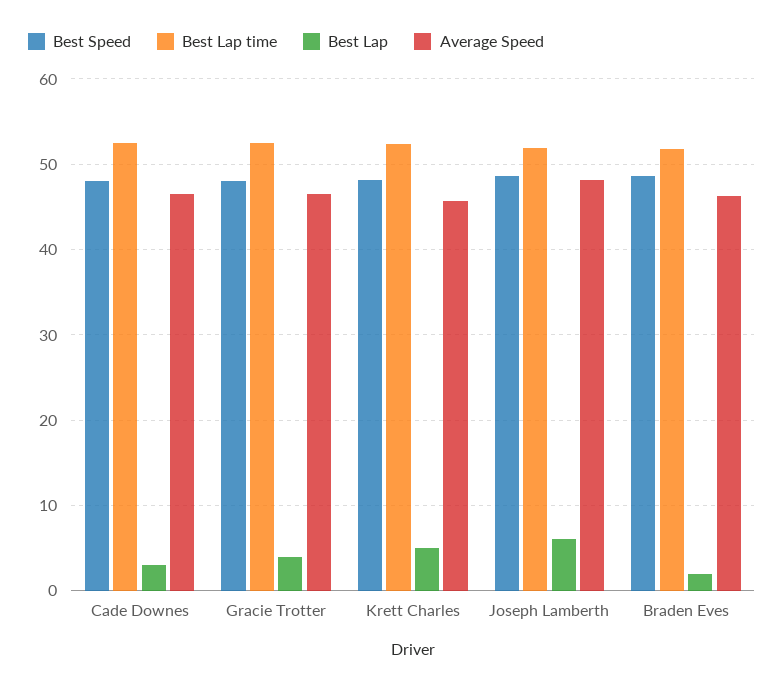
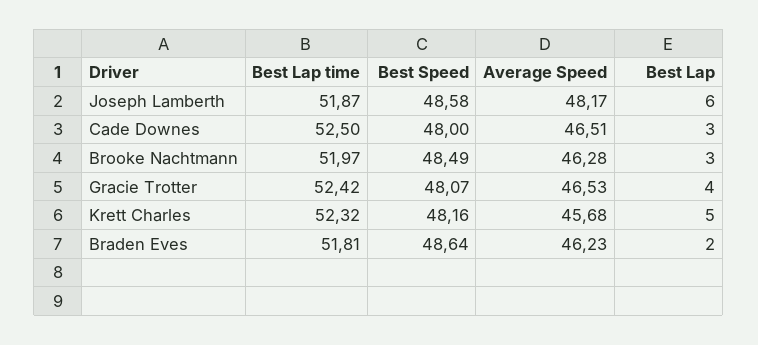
Best Lap time, Brooke Nachtmann: none -> 51.97
Best Speed, Brooke Nachtmann: none -> 48.49
Average Speed, Brooke Nachtmann: none -> 46.28
Best Lap, Brooke Nachtmann: none -> 3

